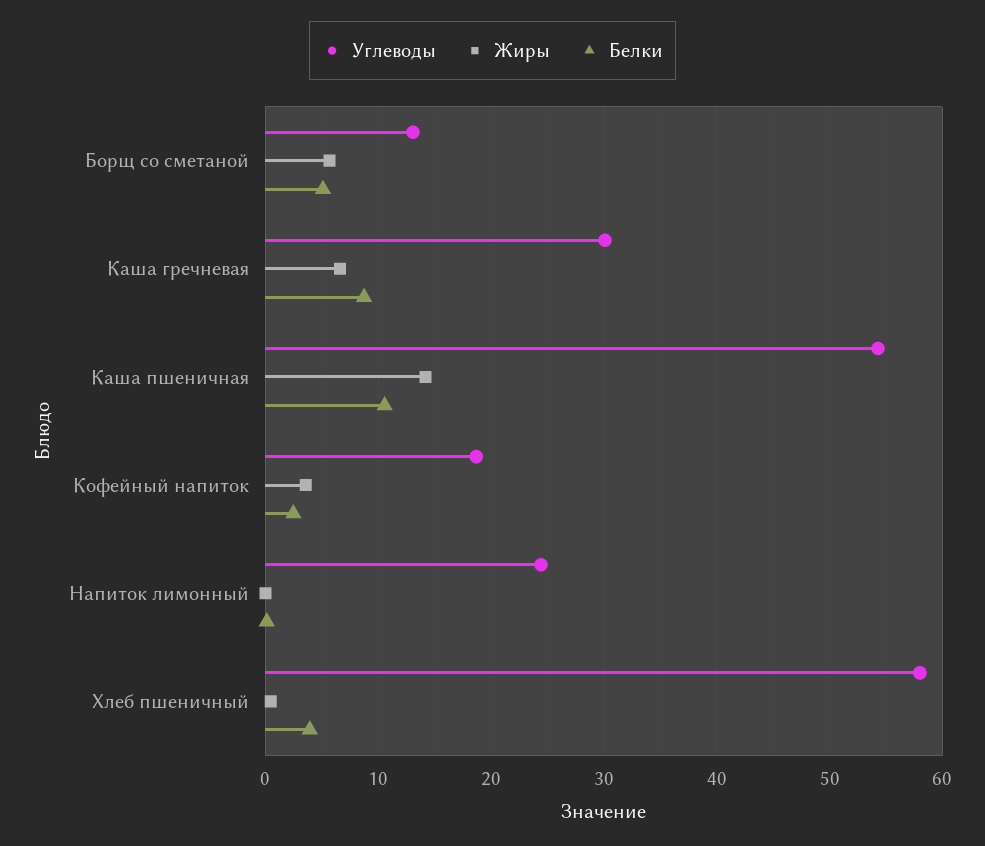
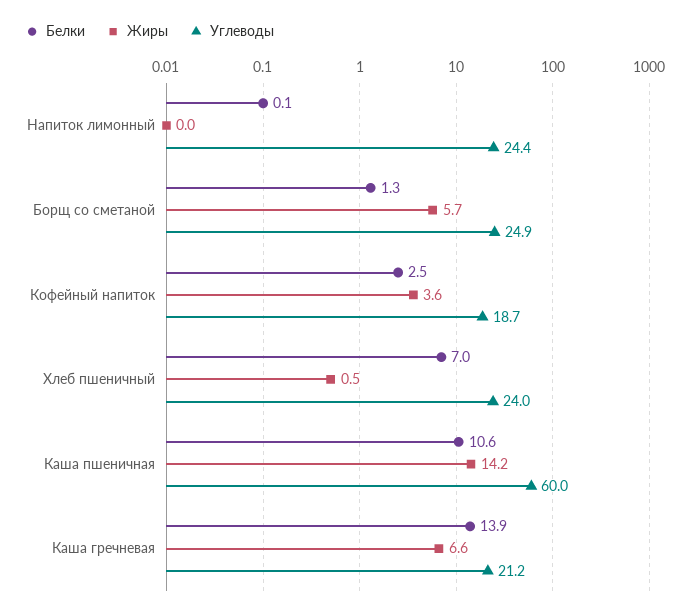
Углеводы, Борщ со сметаной: 13 -> 24.9
Белки, Борщ со сметаной: 5 -> 1.3
Углеводы, Каша гречневая: 30 -> 21.2
Белки, Каша гречневая: 9 -> 13.9
Углеводы, Каша пшеничная: 54 -> 60
Углеводы, Хлеб пшеничный: 58 -> 24
Белки, Хлеб пшеничный: 4 -> 7

